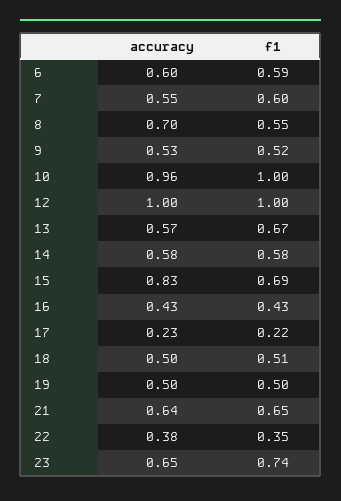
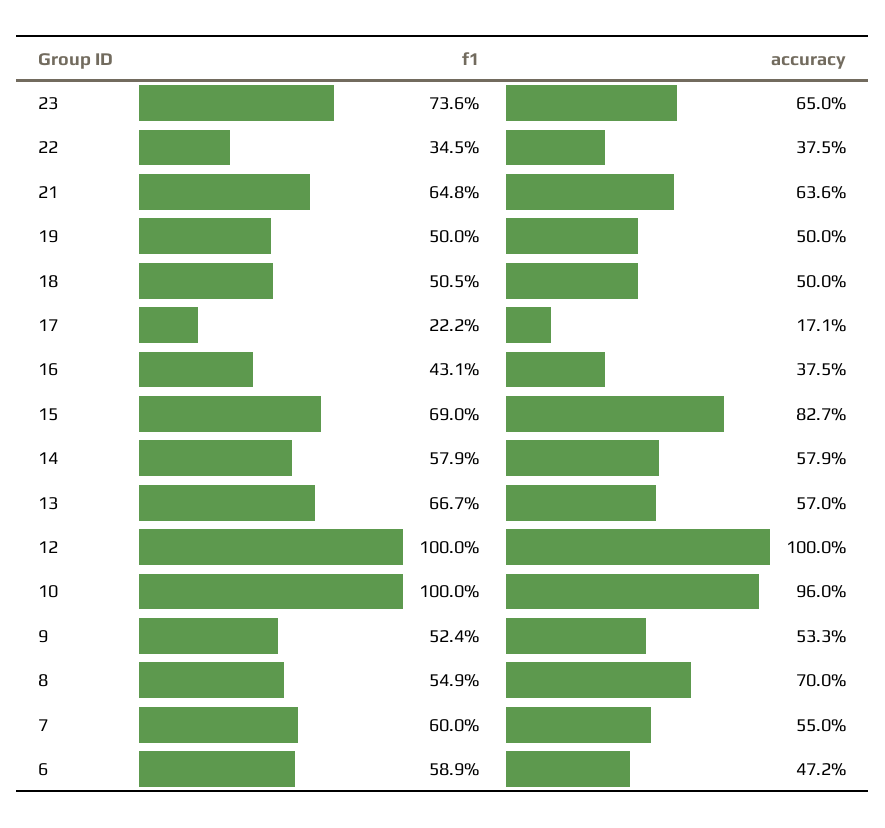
accuracy, 6: 0.6 -> 0.472
accuracy, 16: 0.43 -> 0.375
accuracy, 17: 0.23 -> 0.171

